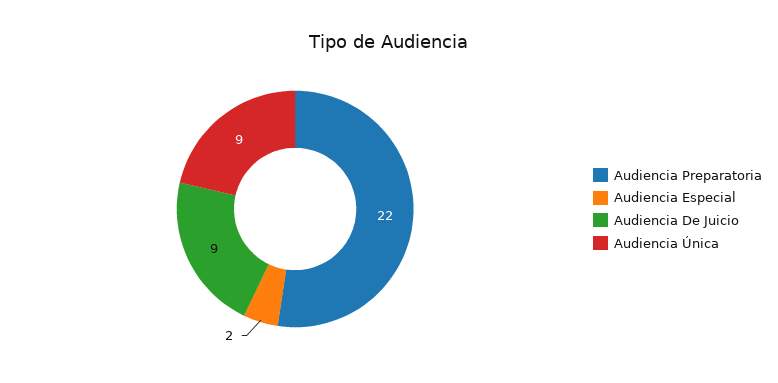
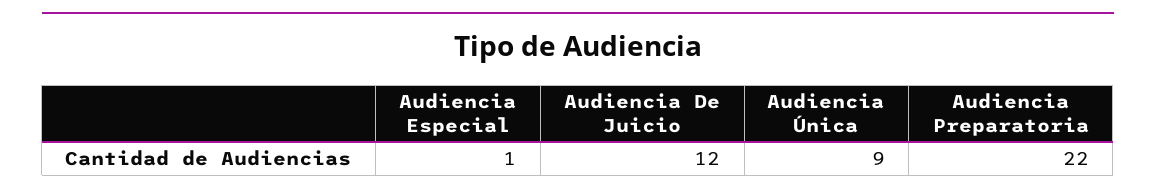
Audiencia Especial: 2 -> 1
Audiencia De Juicio: 9 -> 12

